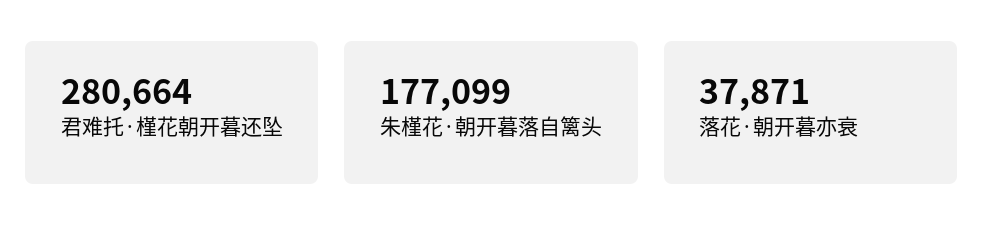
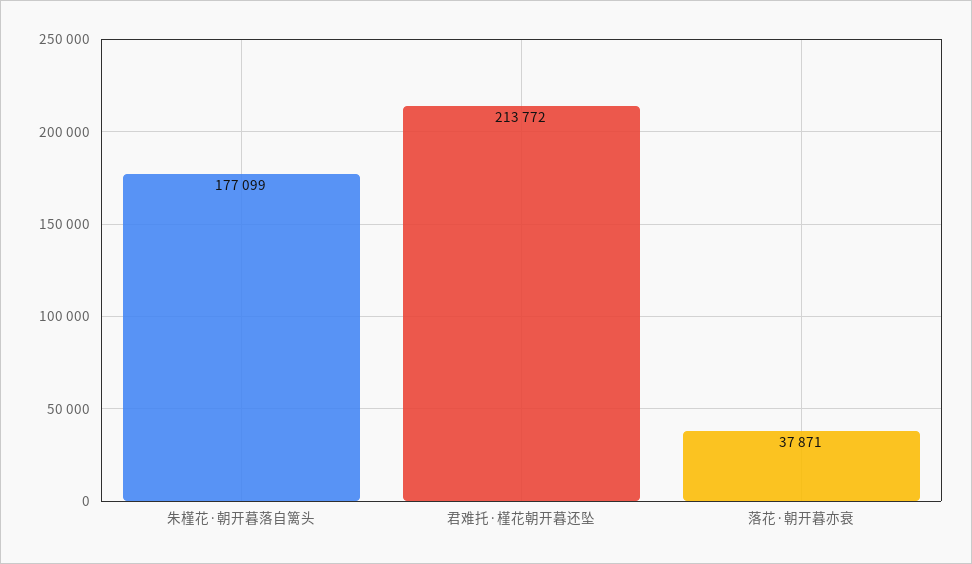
君难托·槿花朝开暮还坠: 280664 -> 213772

